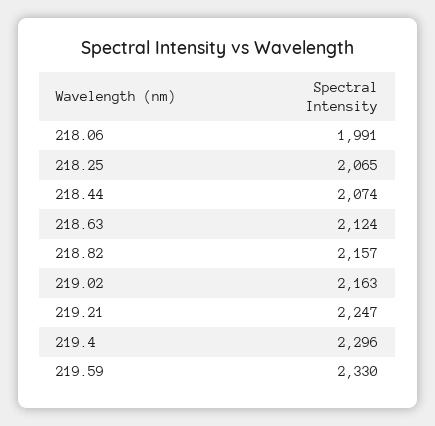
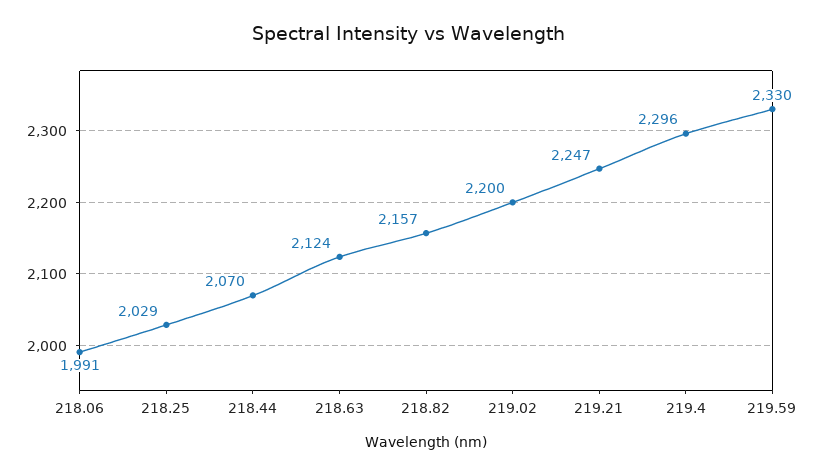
218.25: 2065 -> 2029
218.44: 2074 -> 2070
219.02: 2163 -> 2200

